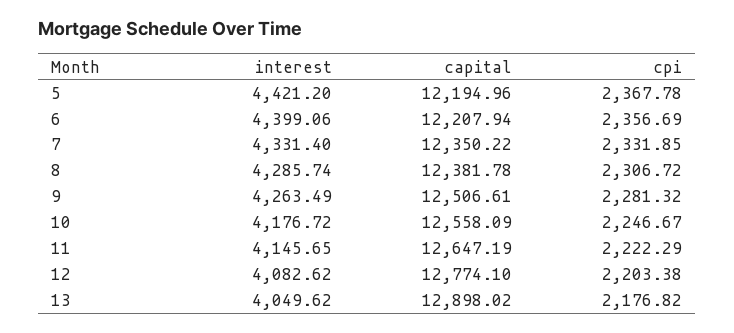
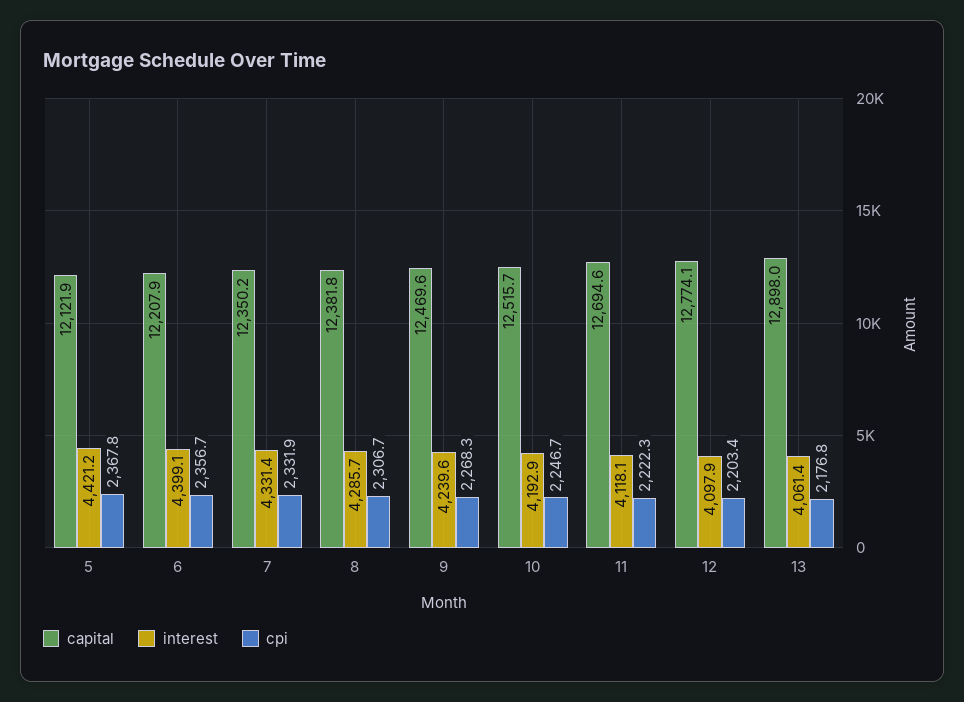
capital, 5: 12194.96 -> 12121.9
interest, 9: 4263.49 -> 4239.6
capital, 9: 12506.61 -> 12469.6
cpi, 9: 2281.32 -> 2268.3
interest, 10: 4176.72 -> 4192.9
capital, 10: 12558.09 -> 12515.7
interest, 11: 4145.65 -> 4118.1
capital, 11: 12647.19 -> 12694.6
interest, 12: 4082.62 -> 4097.9
interest, 13: 4049.62 -> 4061.4

